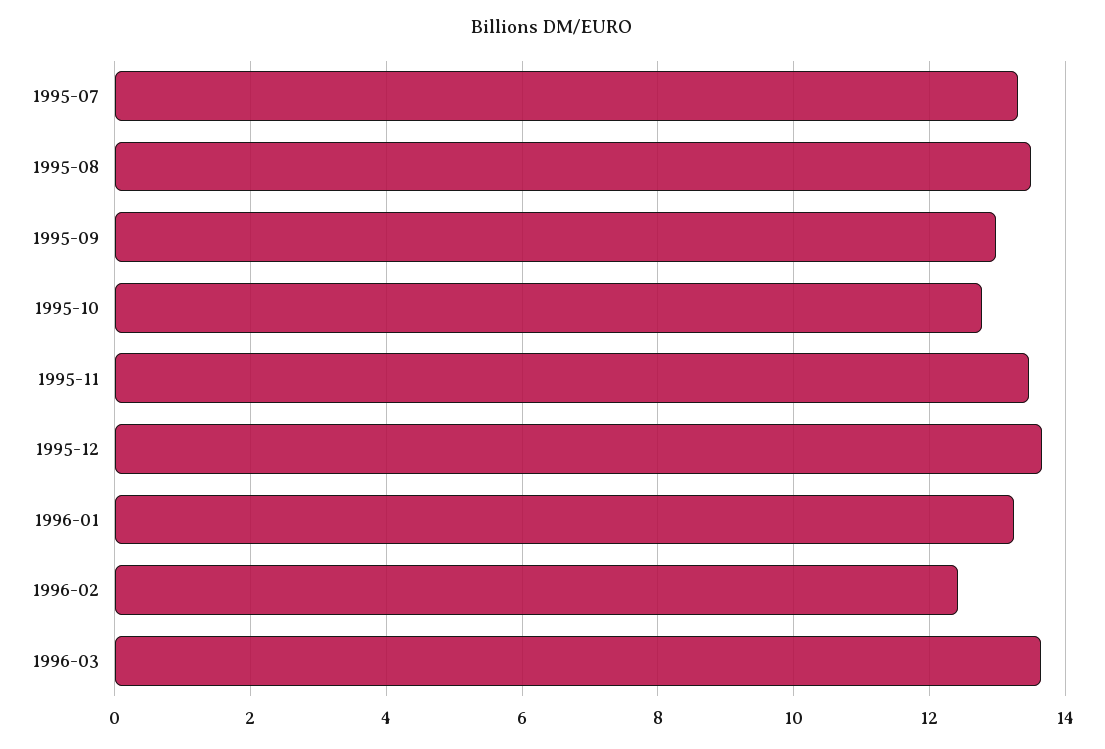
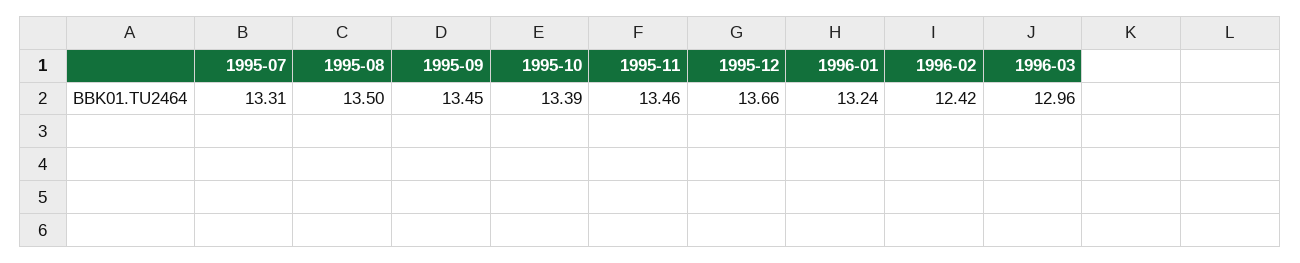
1995-09: 13 -> 13.45
1995-10: 12.8 -> 13.39
1996-03: 13.6 -> 12.96

